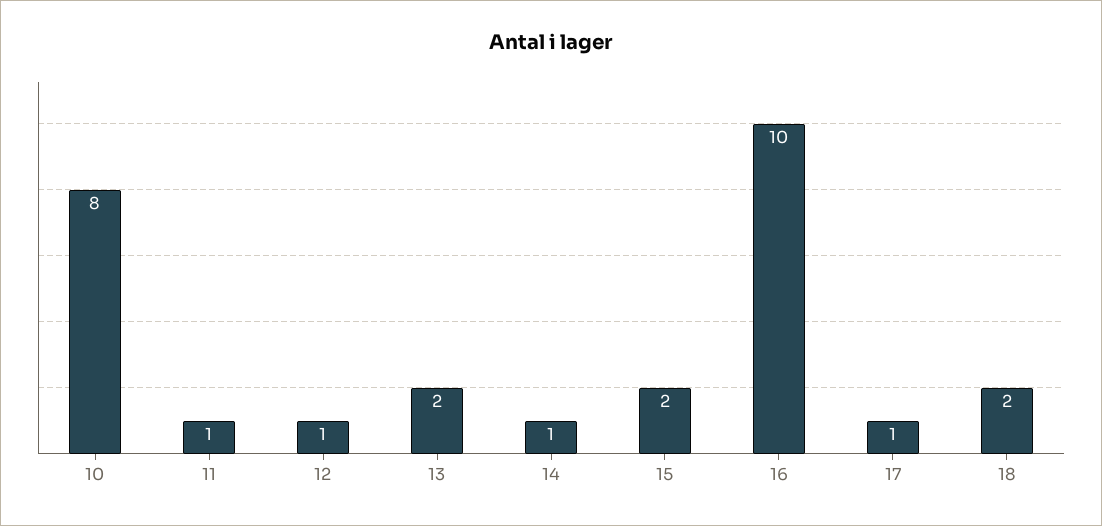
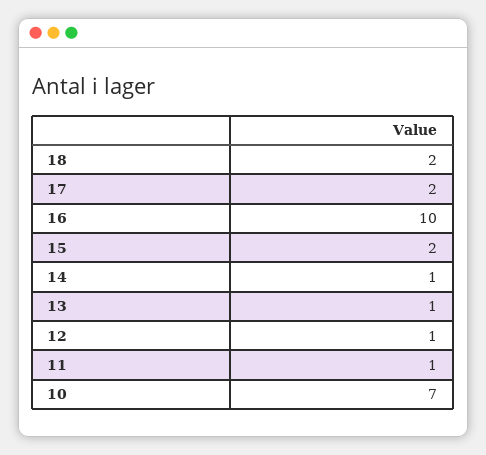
10: 8 -> 7
13: 2 -> 1
17: 1 -> 2

